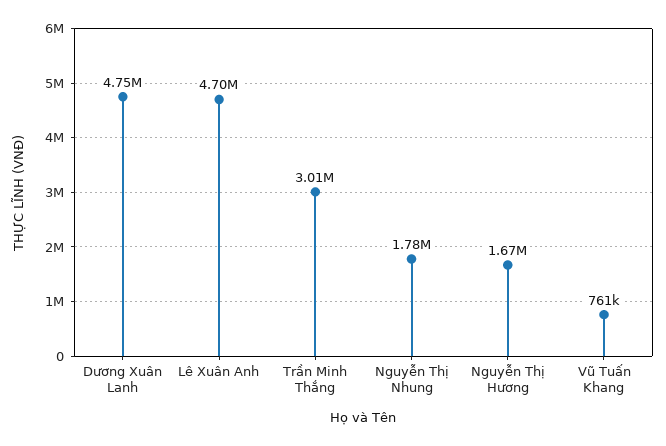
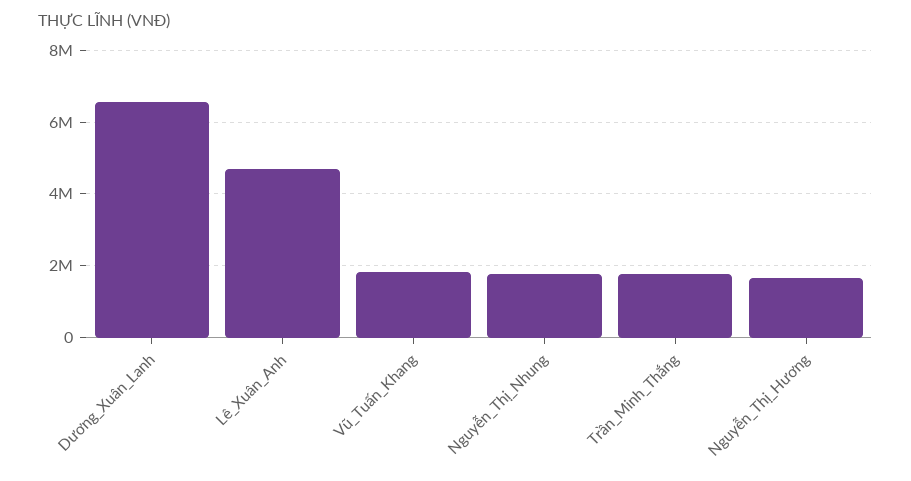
Dương Xuân Lanh: 4750000 -> 6600000
Trần Minh Thắng: 3010000 -> 1800000
Vũ Tuấn Khang: 761000 -> 1800000

